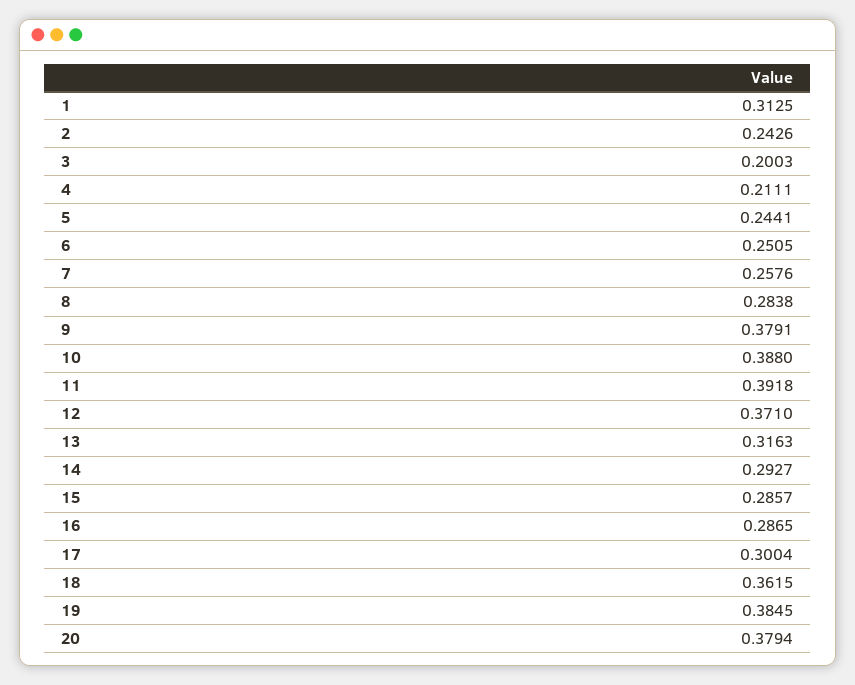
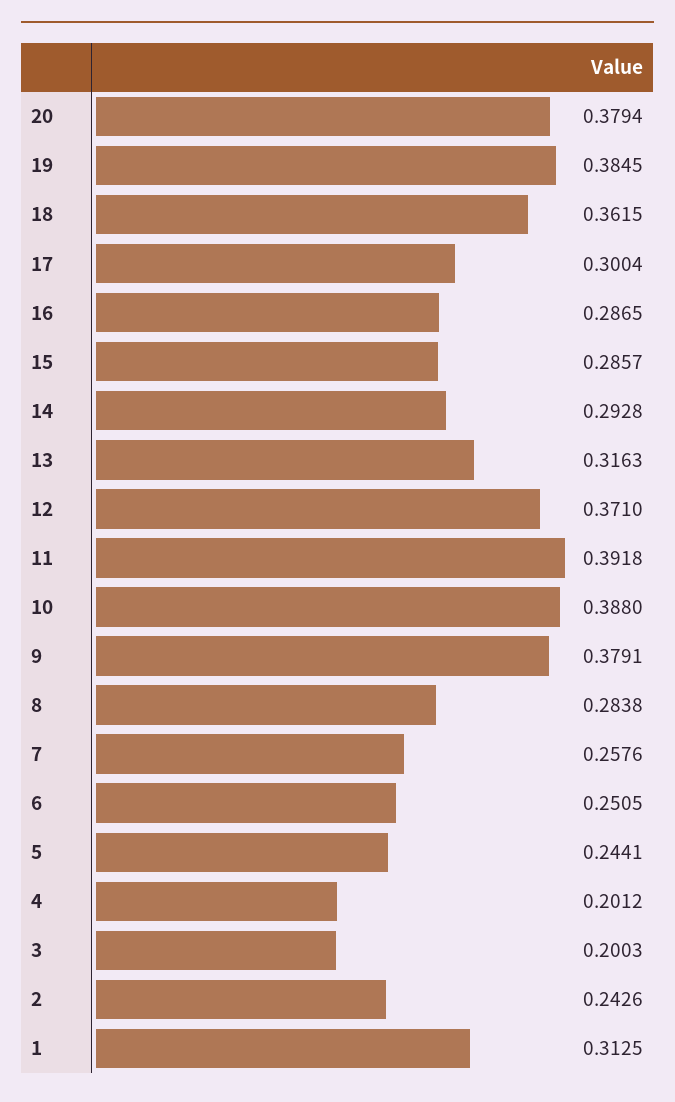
4: 0.2111 -> 0.2012
14: 0.2927 -> 0.2928

